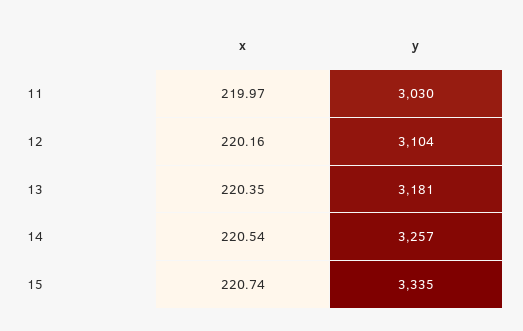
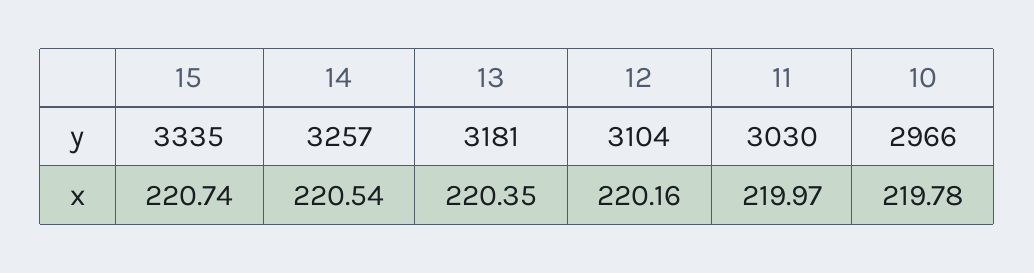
y, 10: none -> 2966
x, 10: none -> 219.78

